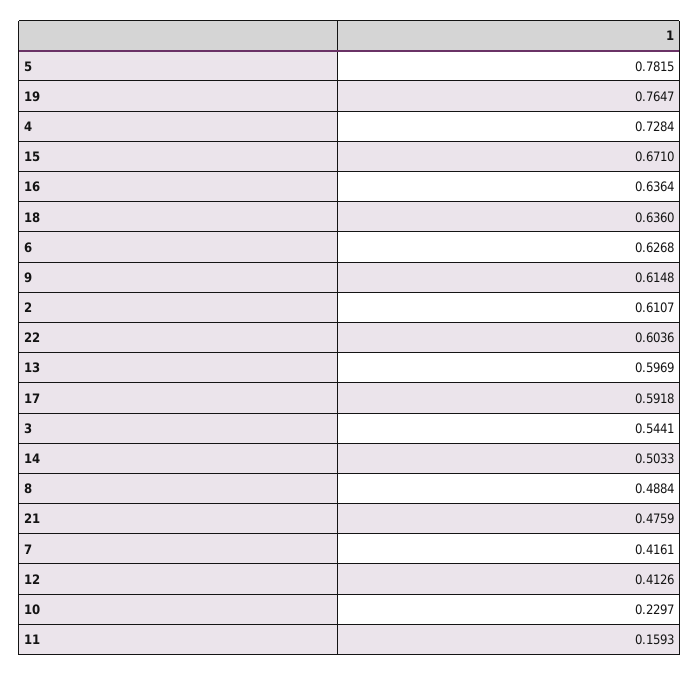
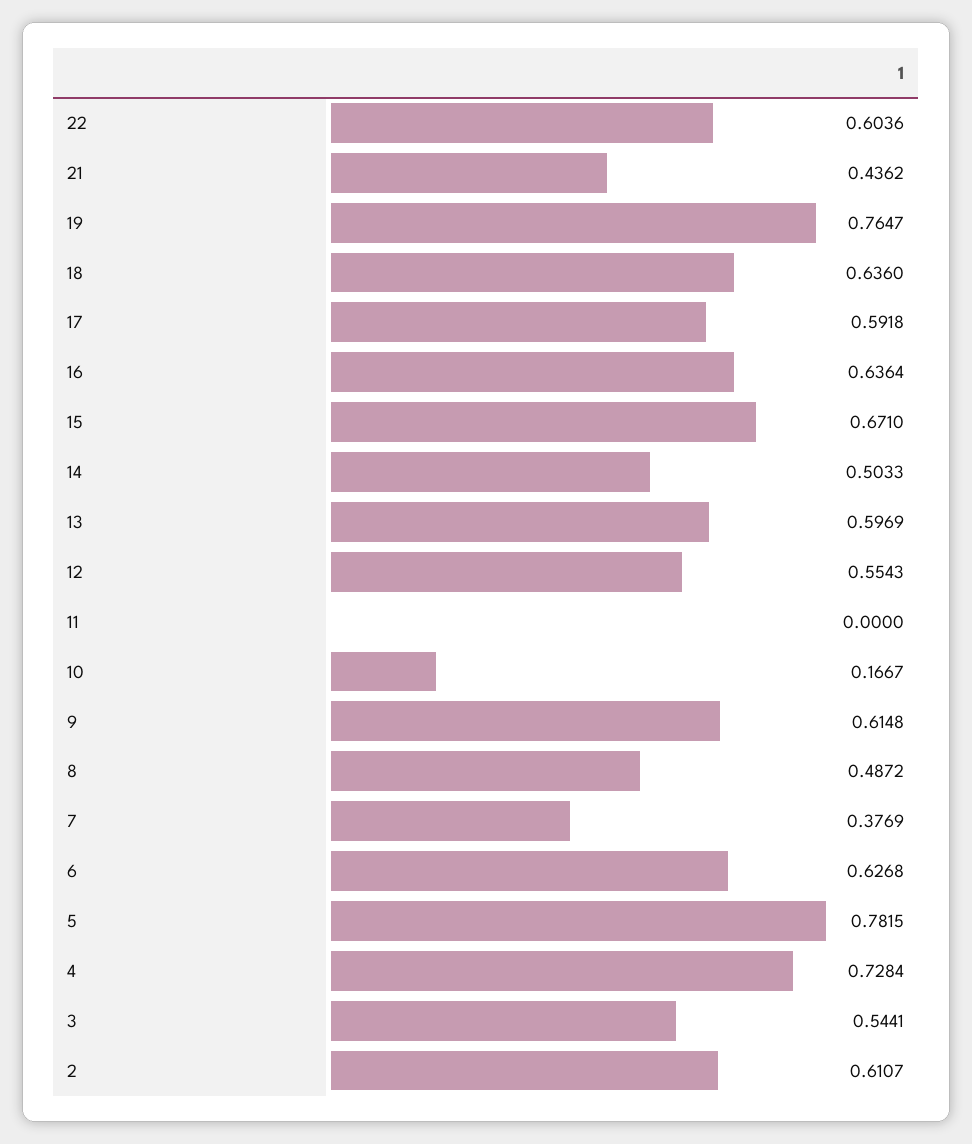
8: 0.4884 -> 0.4872
21: 0.4759 -> 0.4362
7: 0.4161 -> 0.3769
12: 0.4126 -> 0.5543
10: 0.2297 -> 0.1667
11: 0.1593 -> 0

